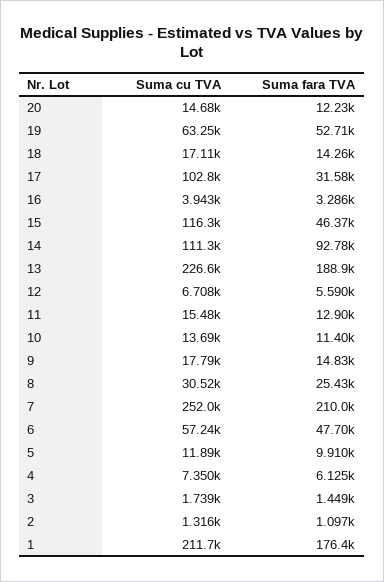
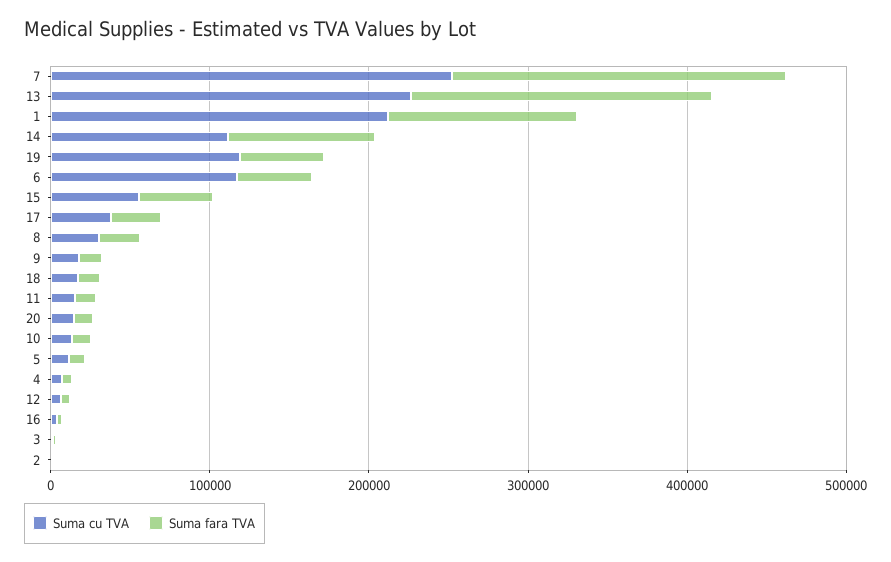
Suma cu TVA, 19: 63250 -> 120000
Suma cu TVA, 17: 102800 -> 40000
Suma cu TVA, 15: 116300 -> 60000
Suma cu TVA, 6: 57240 -> 120000
Suma fara TVA, 1: 176400 -> 120000

